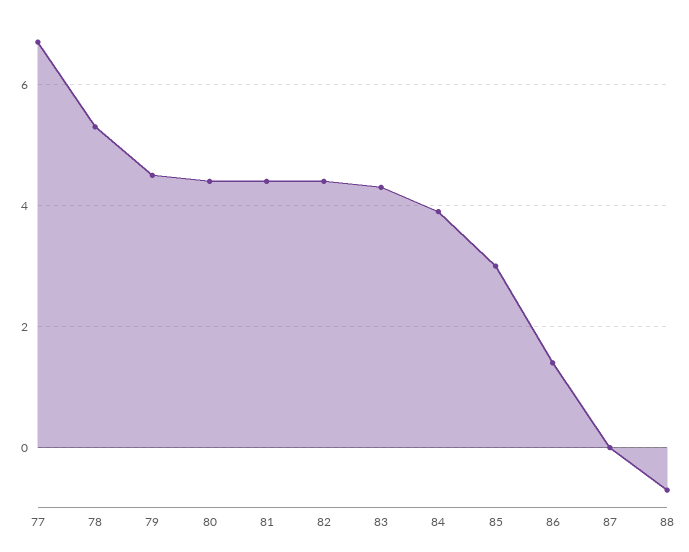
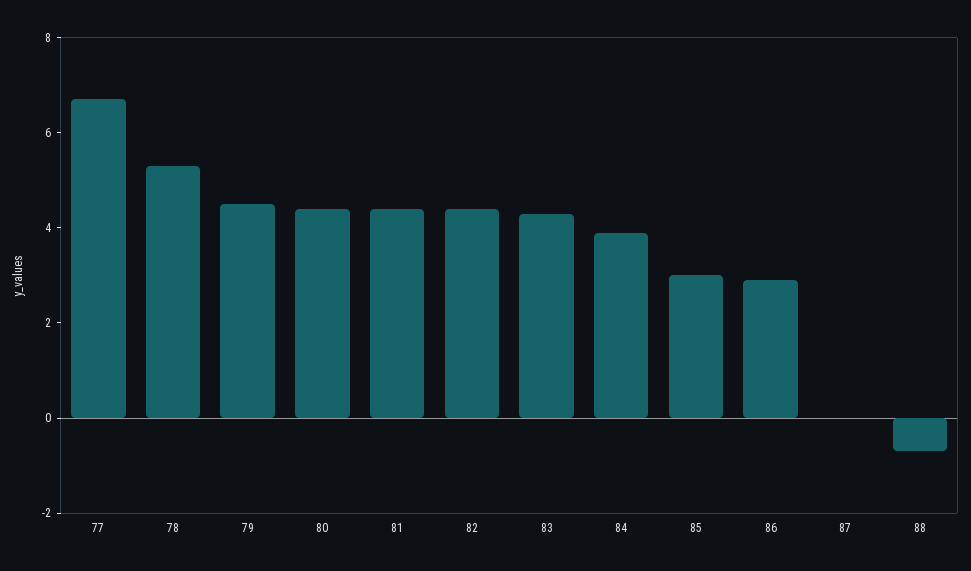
86: 1.5 -> 3

